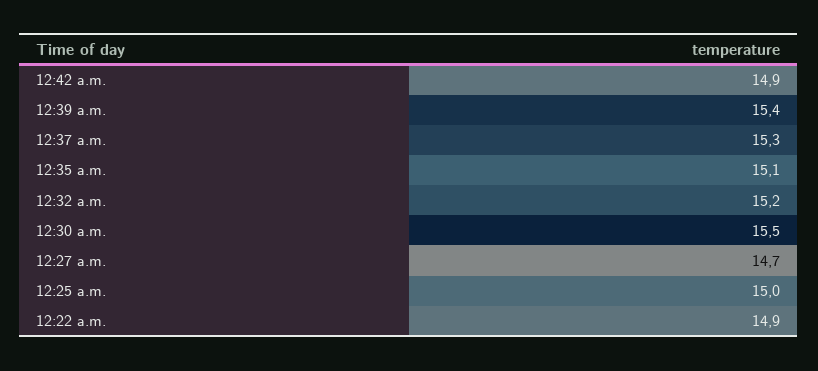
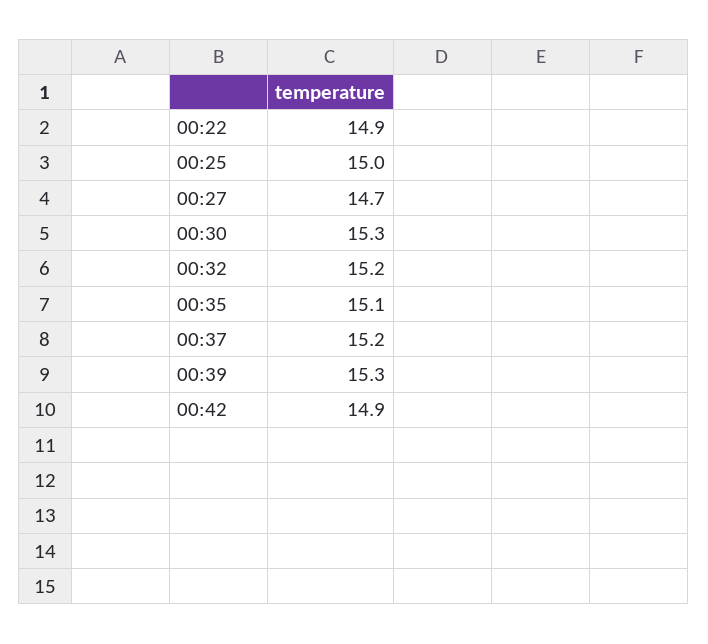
12:39 a.m.: 15.4 -> 15.3
12:37 a.m.: 15.3 -> 15.2
12:30 a.m.: 15.5 -> 15.3

